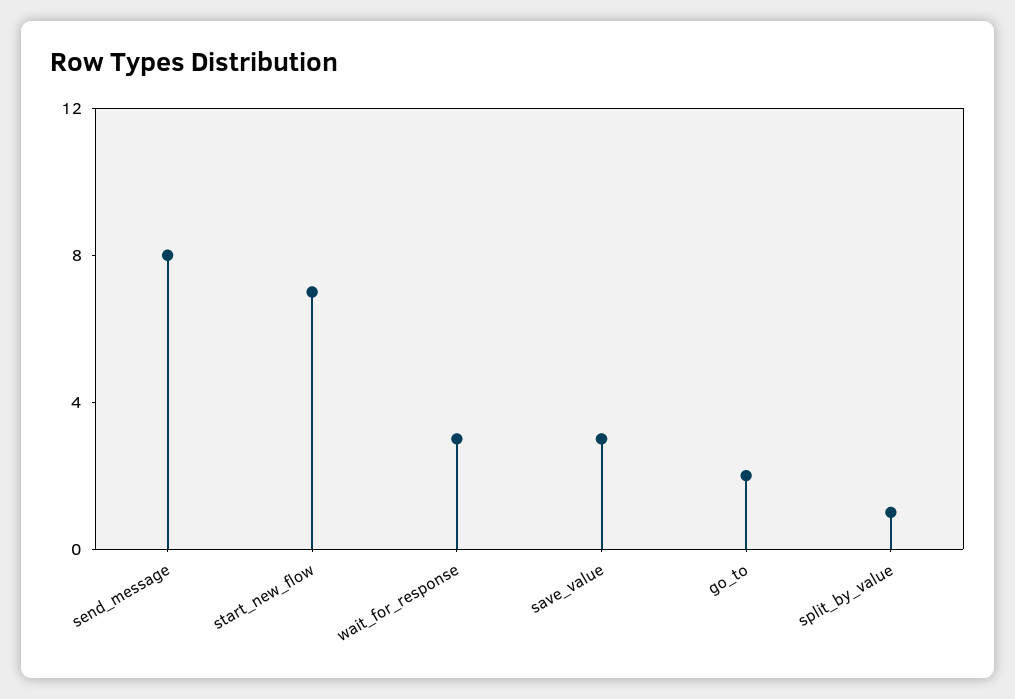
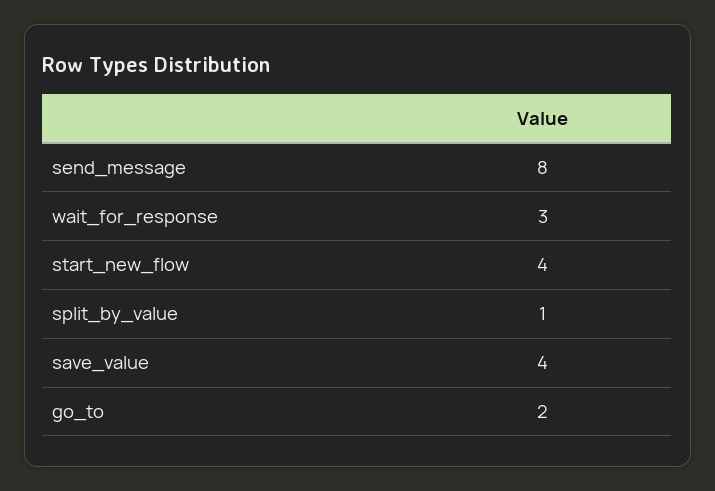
start_new_flow: 7 -> 4
save_value: 3 -> 4

